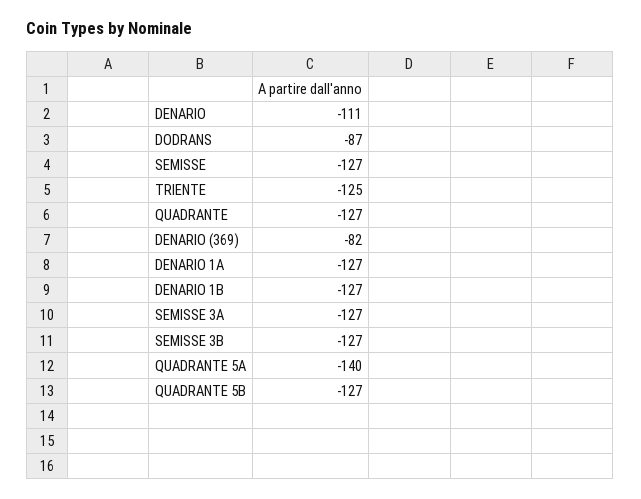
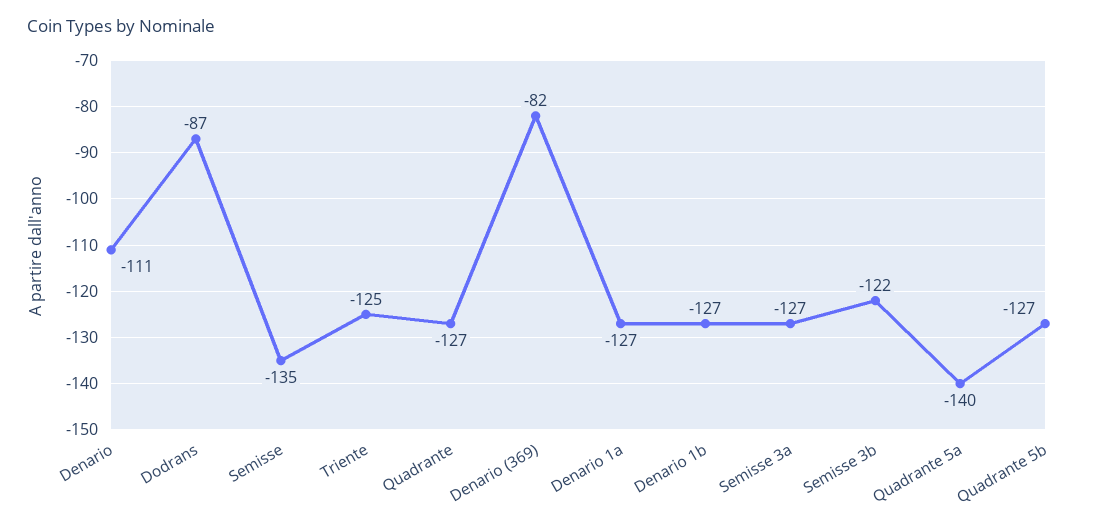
SEMISSE: -127 -> -135
SEMISSE 3B: -127 -> -122

